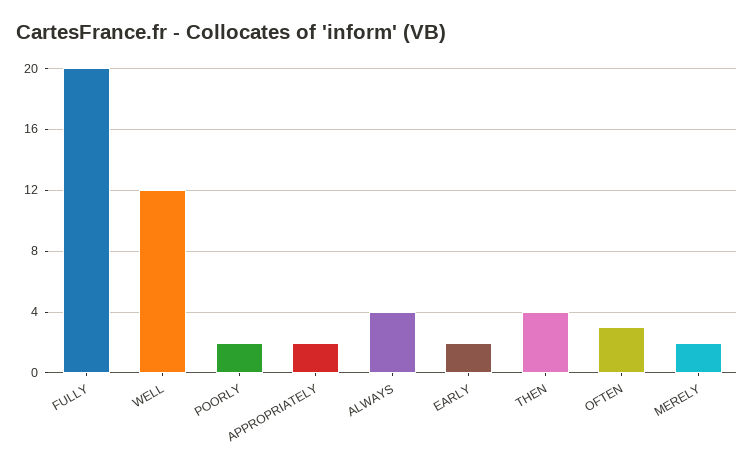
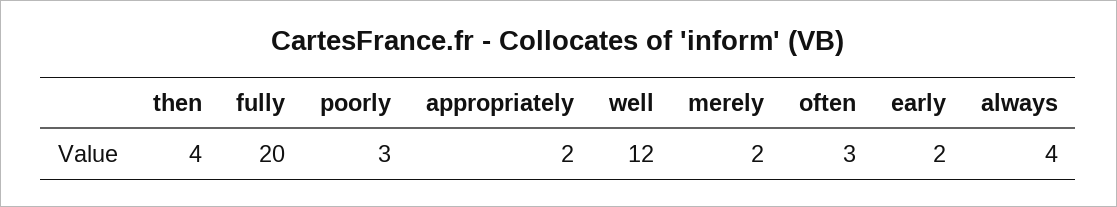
POORLY: 2 -> 3

